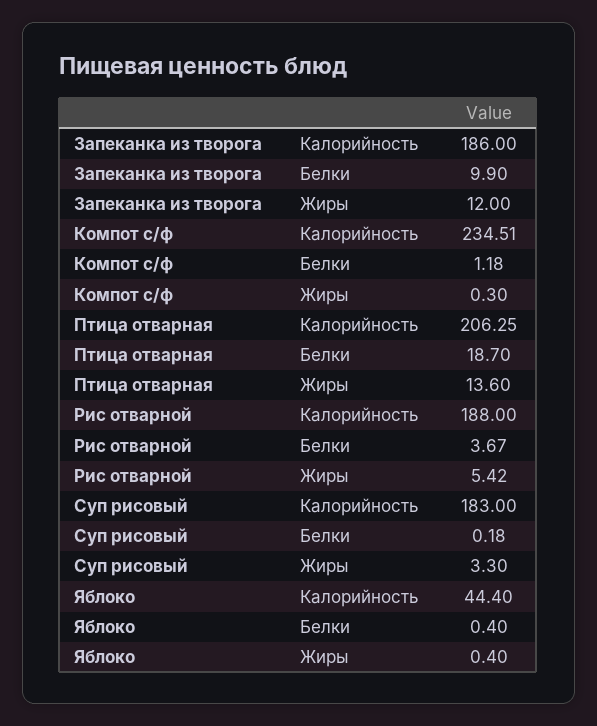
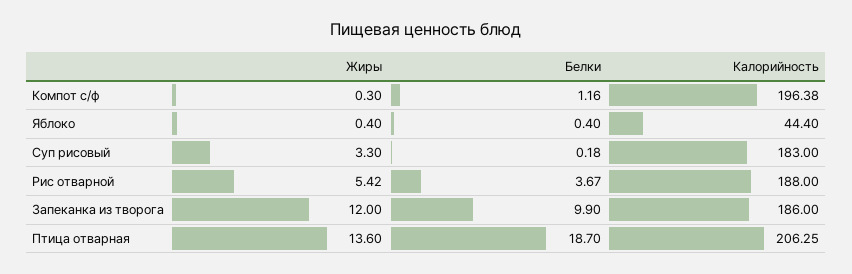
Компот с/ф, Калорийность: 234.51 -> 196.38
Компот с/ф, Белки: 1.18 -> 1.16

